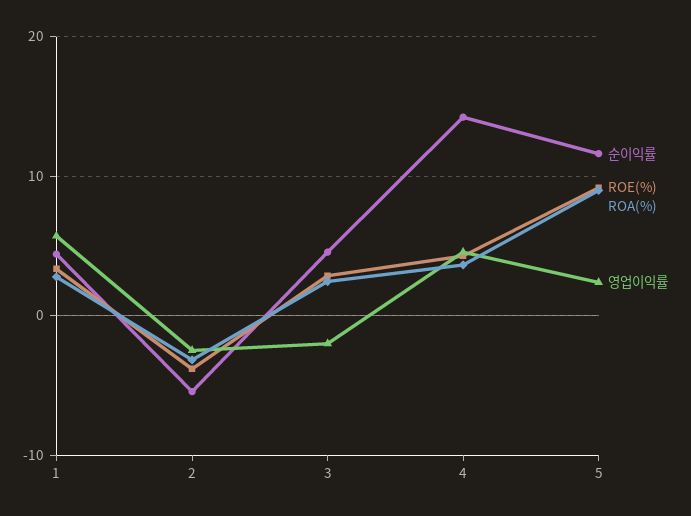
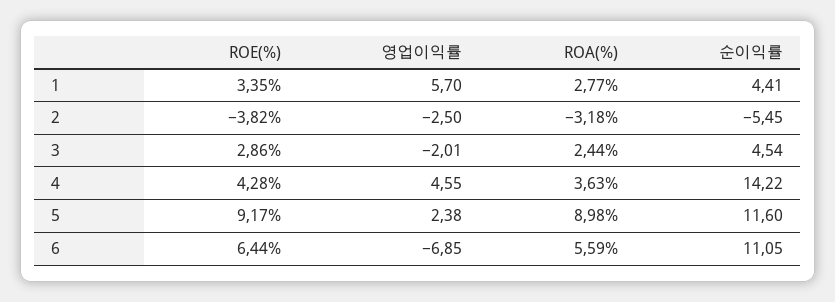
ROE(%), 6: none -> 6.44
영업이익률, 6: none -> -6.85
ROA(%), 6: none -> 5.59
순이익률, 6: none -> 11.05

